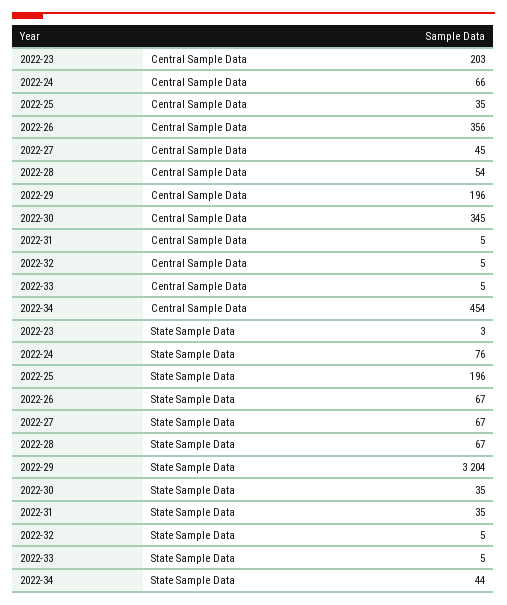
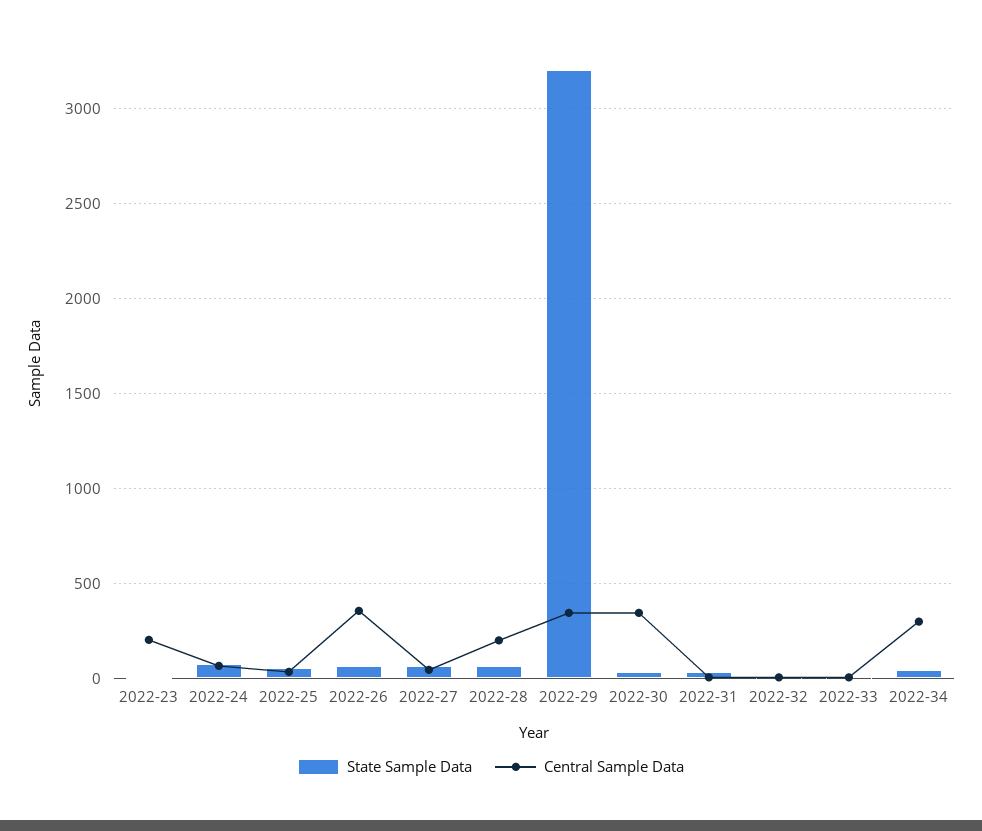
Central Sample Data, 2022-28: 54 -> 200
Central Sample Data, 2022-29: 196 -> 350
Central Sample Data, 2022-34: 454 -> 300
State Sample Data, 2022-25: 196 -> 50

